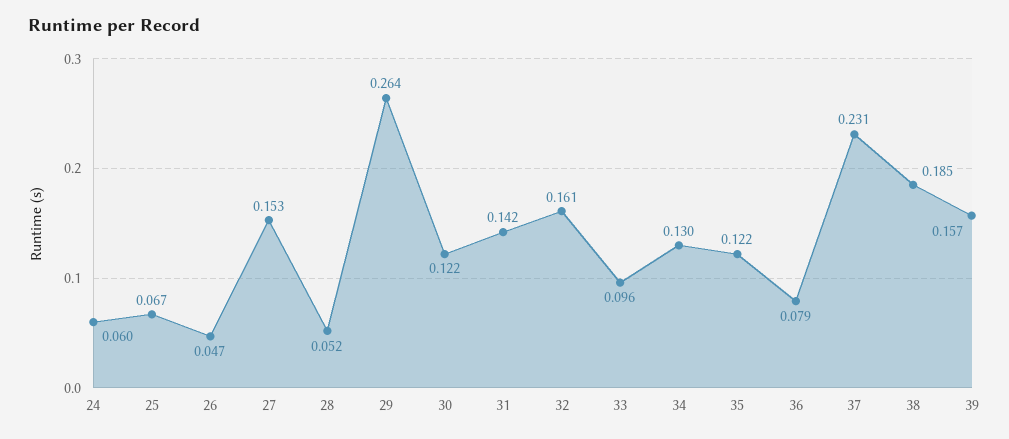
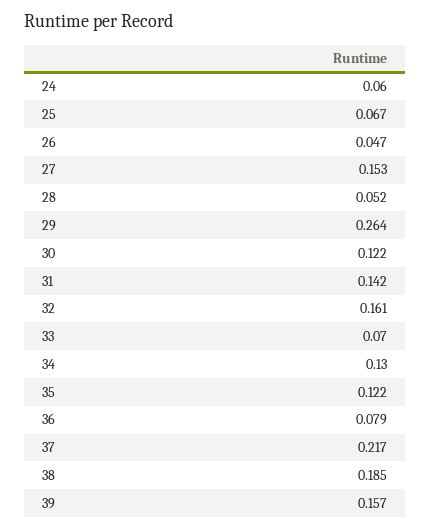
33: 0.096 -> 0.07
37: 0.231 -> 0.217

